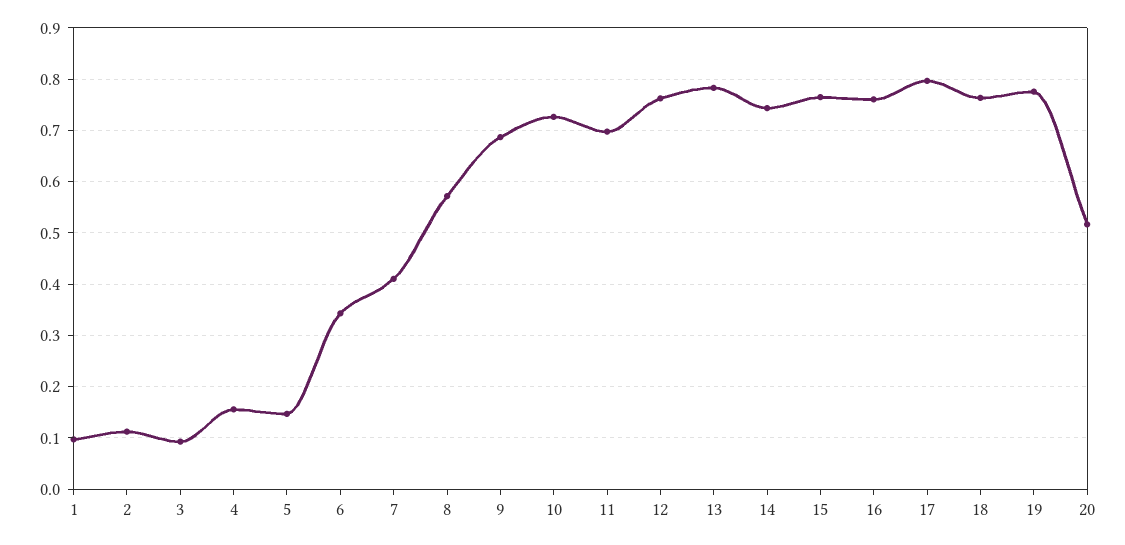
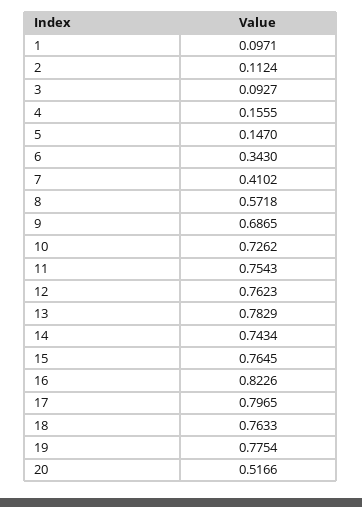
11: 0.7 -> 0.7543
16: 0.76 -> 0.8226

